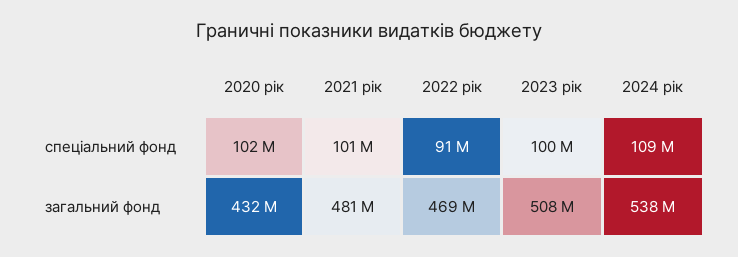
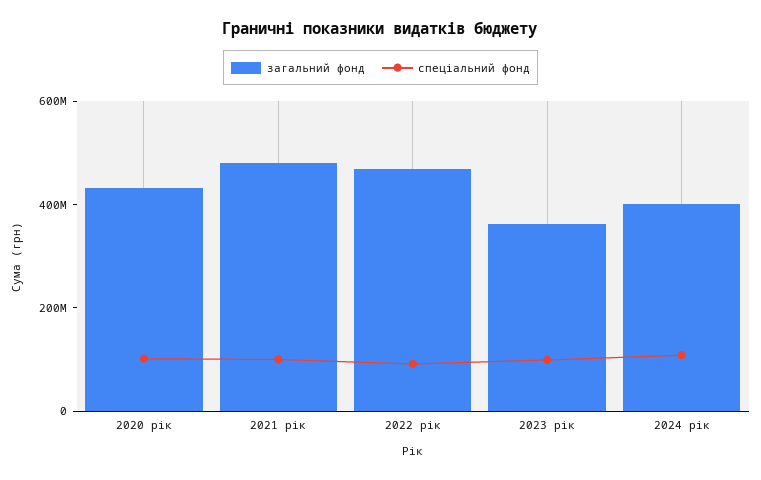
загальний фонд, 2023 рік: 508000000 -> 350000000
загальний фонд, 2024 рік: 538000000 -> 400000000

